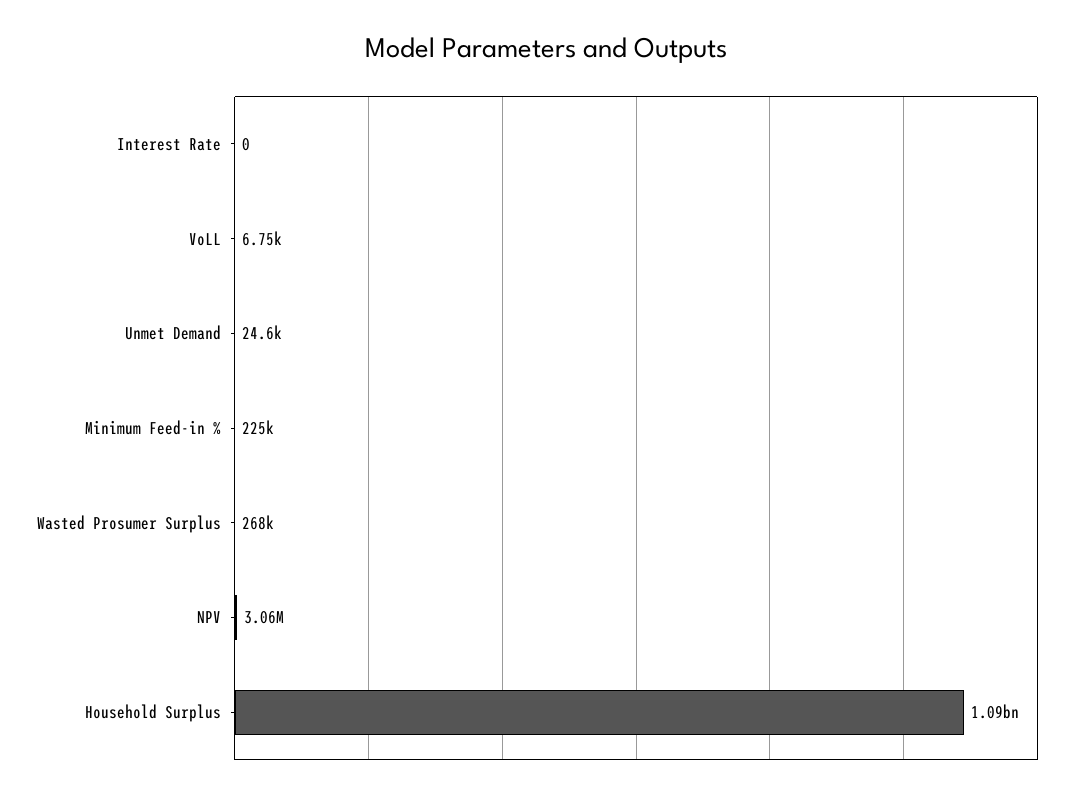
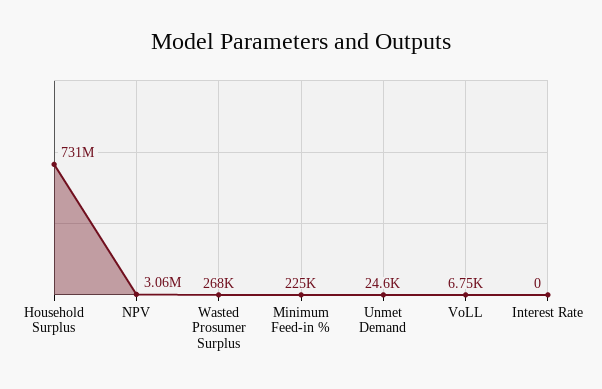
Household Surplus: 1090000000 -> 731000000

